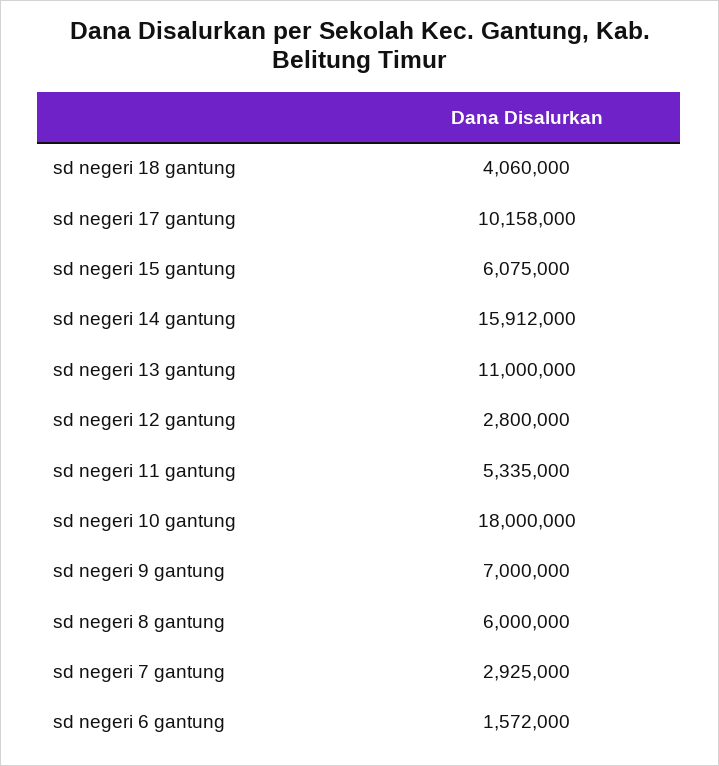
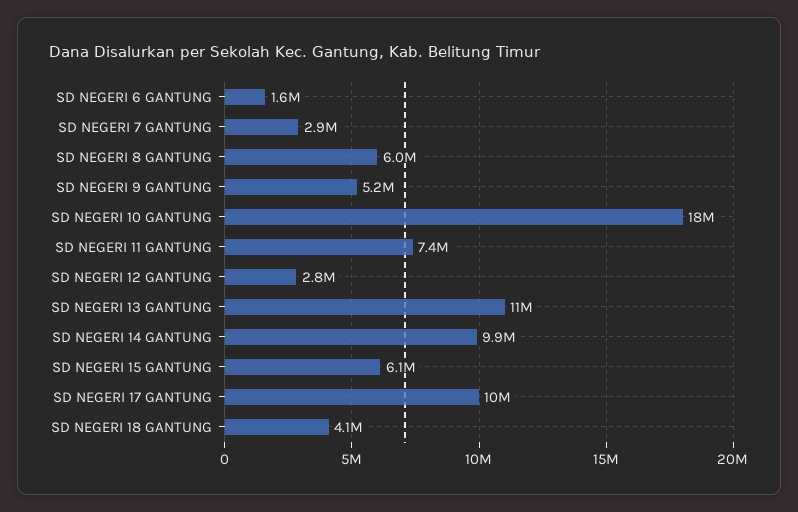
sd negeri 14 gantung: 15912000 -> 9900000
sd negeri 11 gantung: 5335000 -> 7400000
sd negeri 9 gantung: 7000000 -> 5200000

